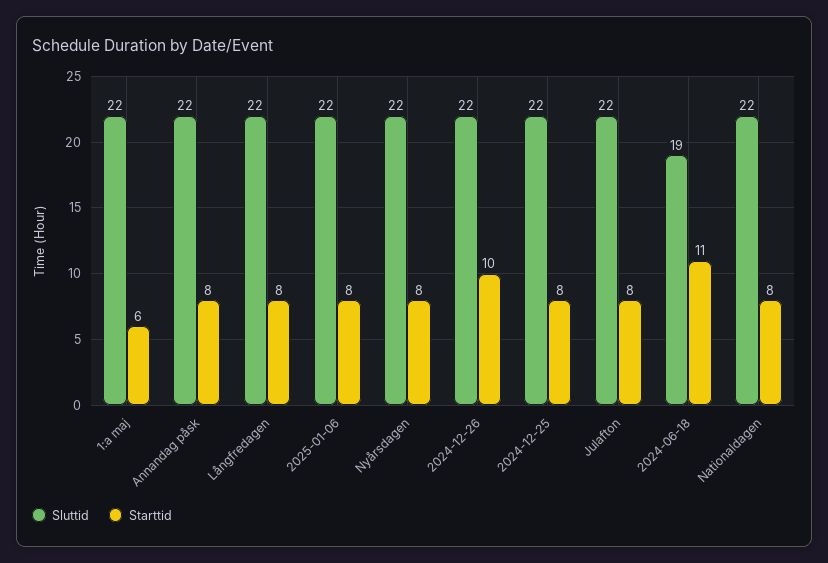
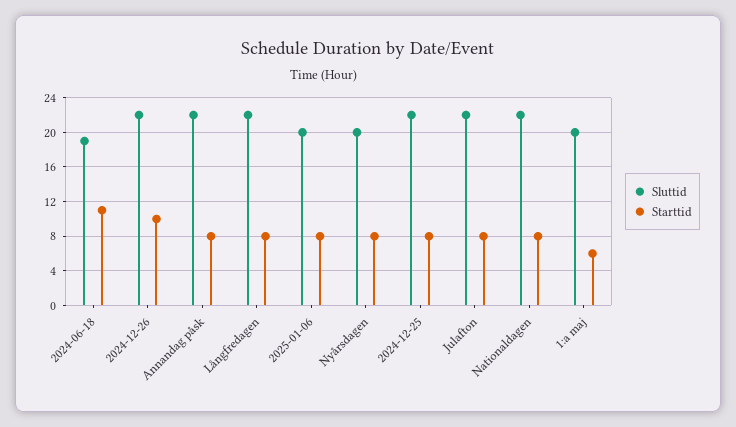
Sluttid, 1:a maj: 22 -> 20
Sluttid, 2025-01-06: 22 -> 20
Sluttid, Nyårsdagen: 22 -> 20

